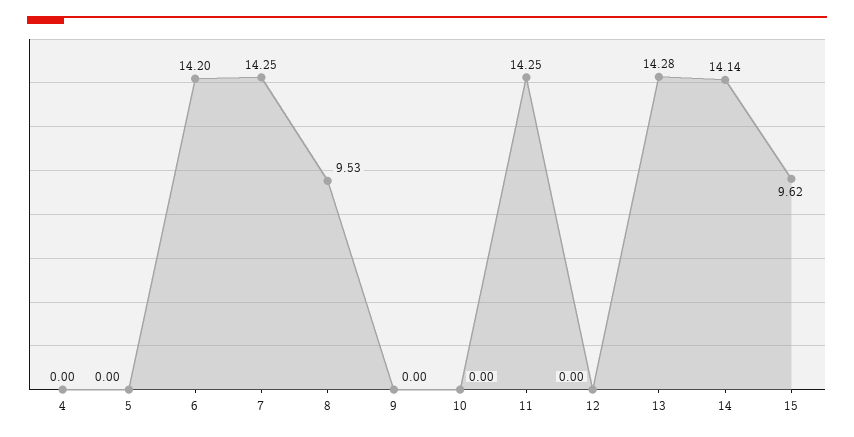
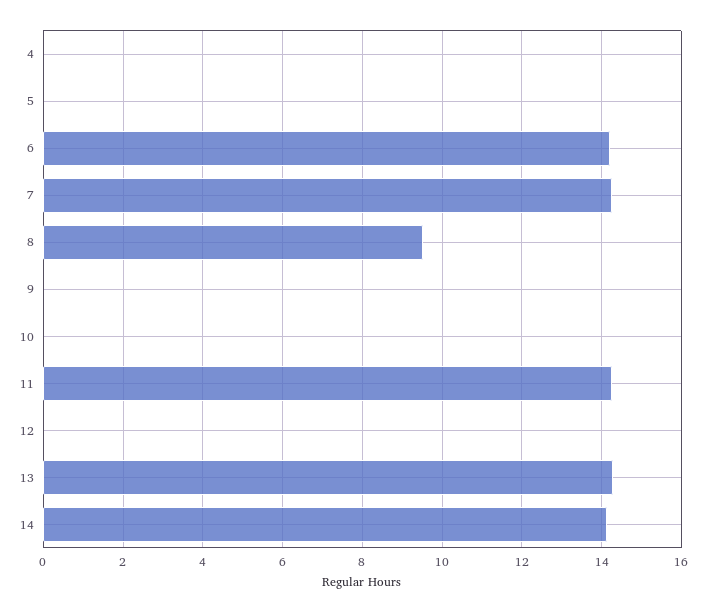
15: 9.62 -> none

